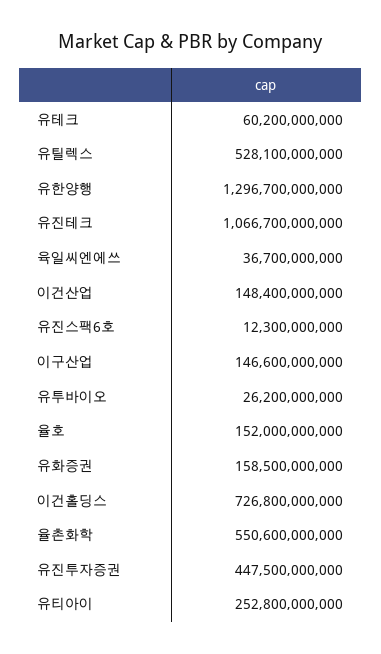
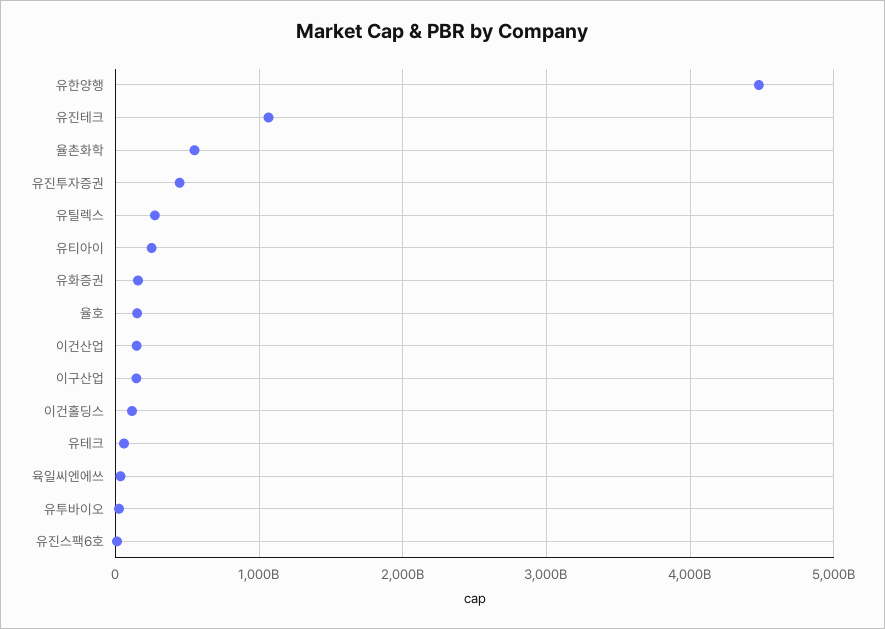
유틸렉스: 528100000000 -> 300000000000
유한양행: 1296700000000 -> 4500000000000
이건홀딩스: 726800000000 -> 100000000000

